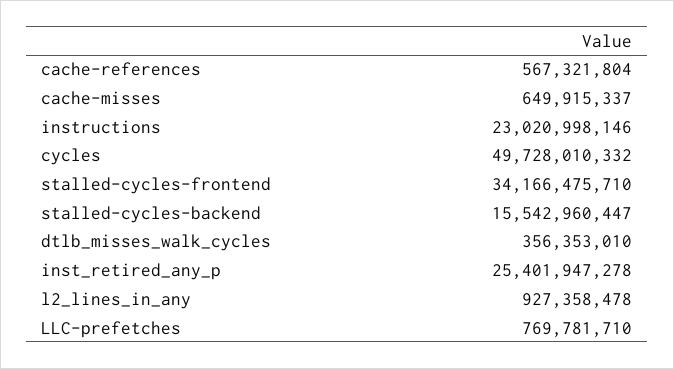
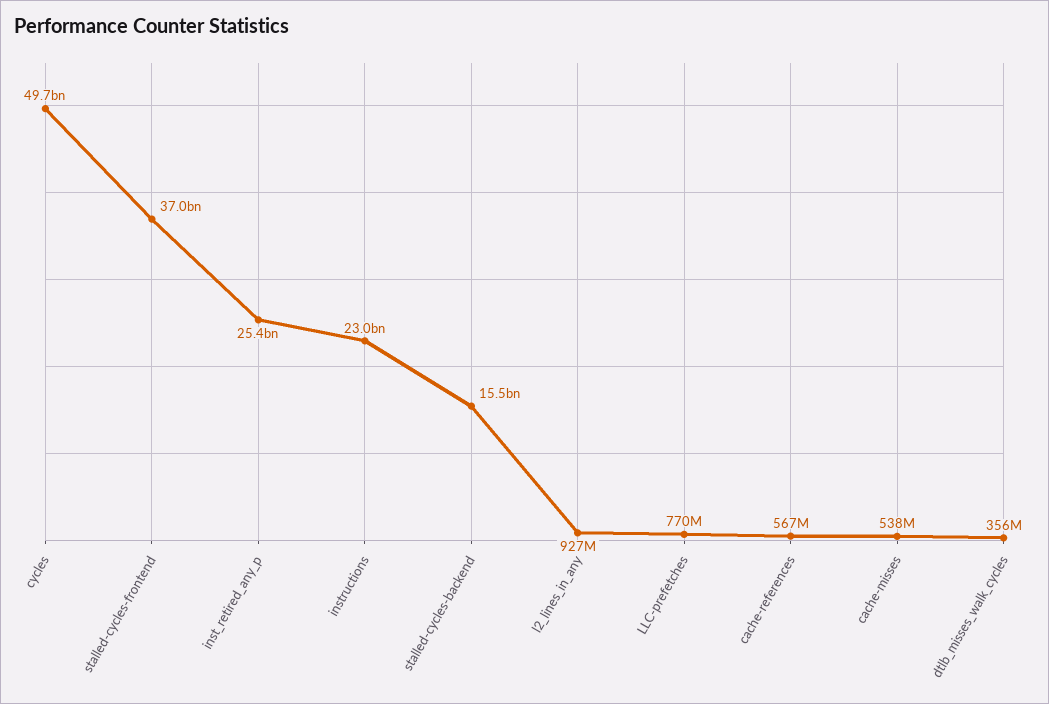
cache-misses: 649915337 -> 538000000
stalled-cycles-frontend: 34166475710 -> 37000000000

